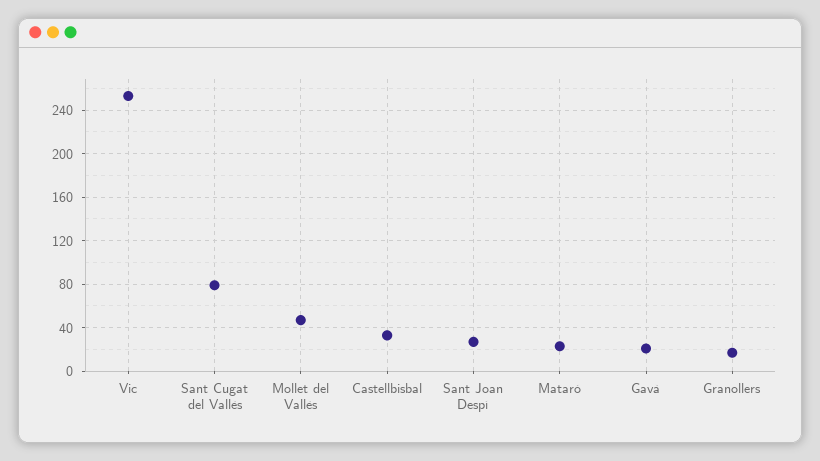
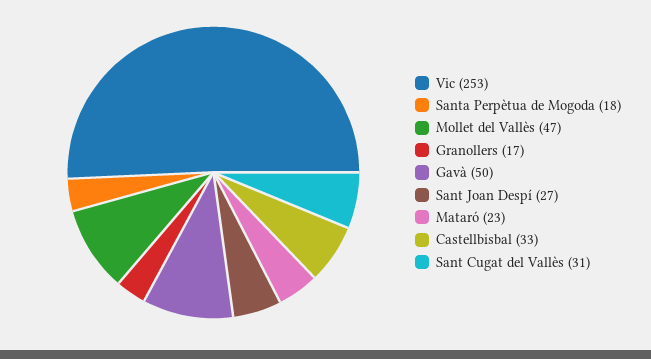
Sant Cugat del Vallès: 80 -> 31
Gavà: 20 -> 50
Santa Perpètua de Mogoda: none -> 18

